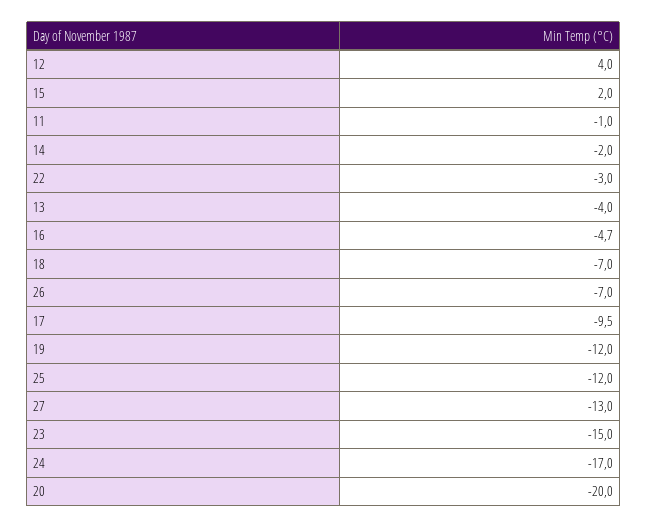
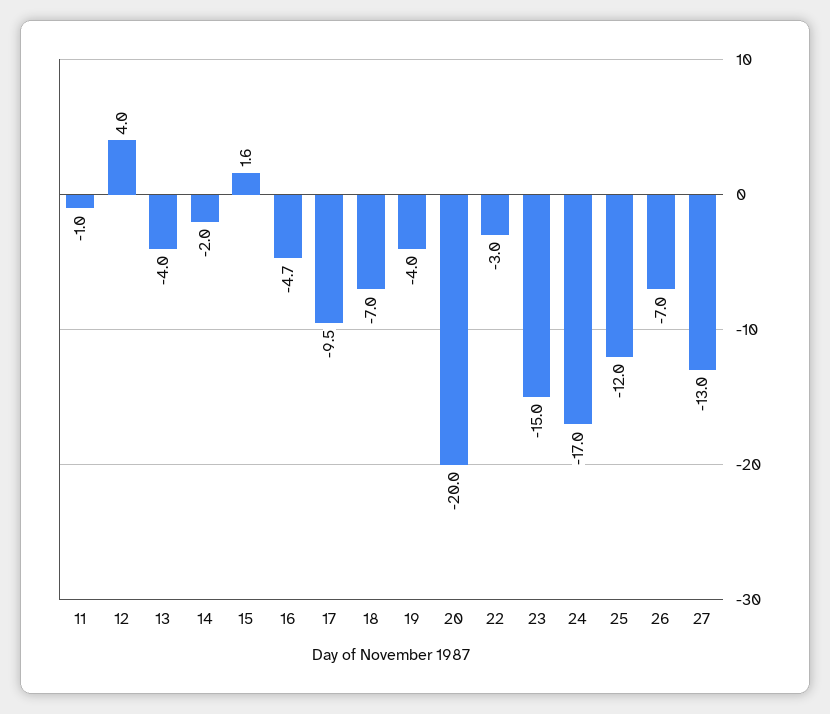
15: 2 -> 1.6
19: -12 -> -4

